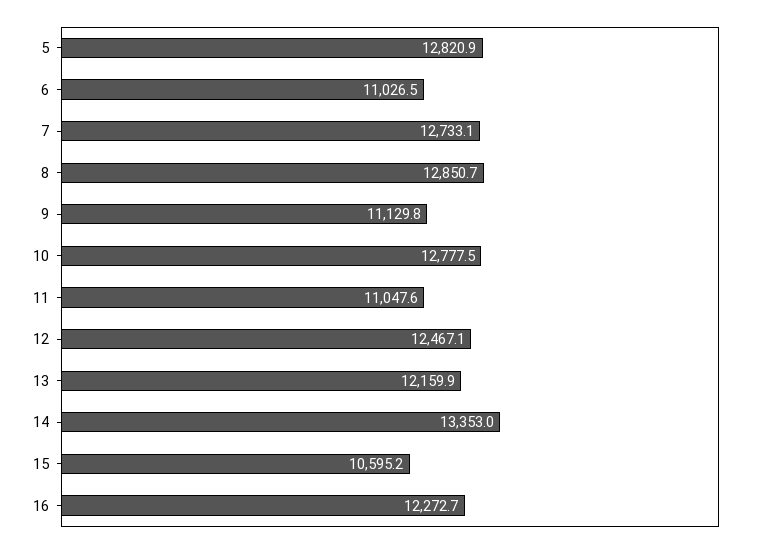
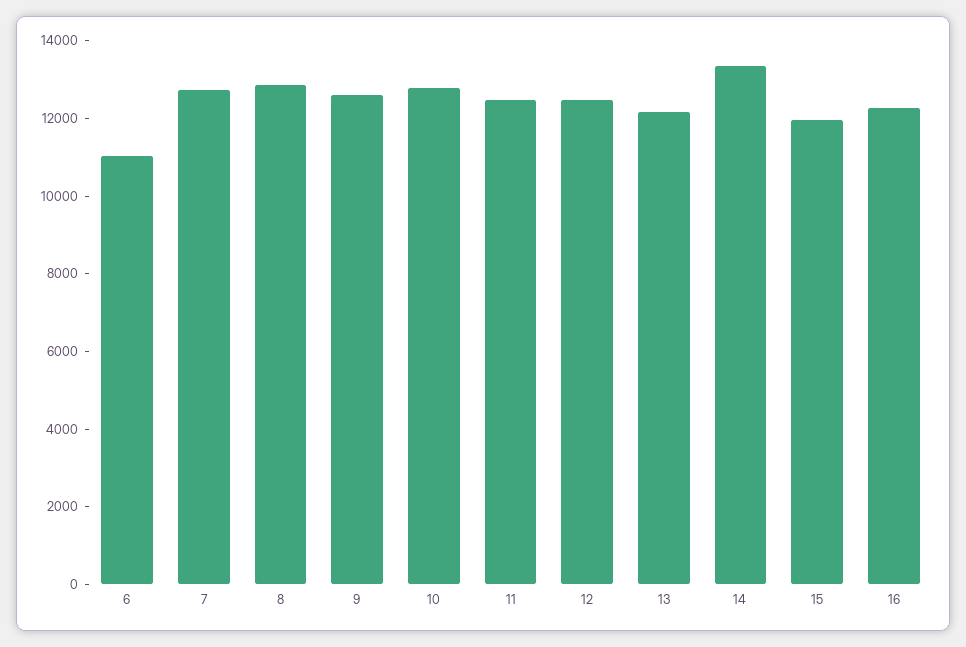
5: 12820.9 -> none
9: 11129.8 -> 12500
11: 11047.6 -> 12500
15: 10595.2 -> 12000

